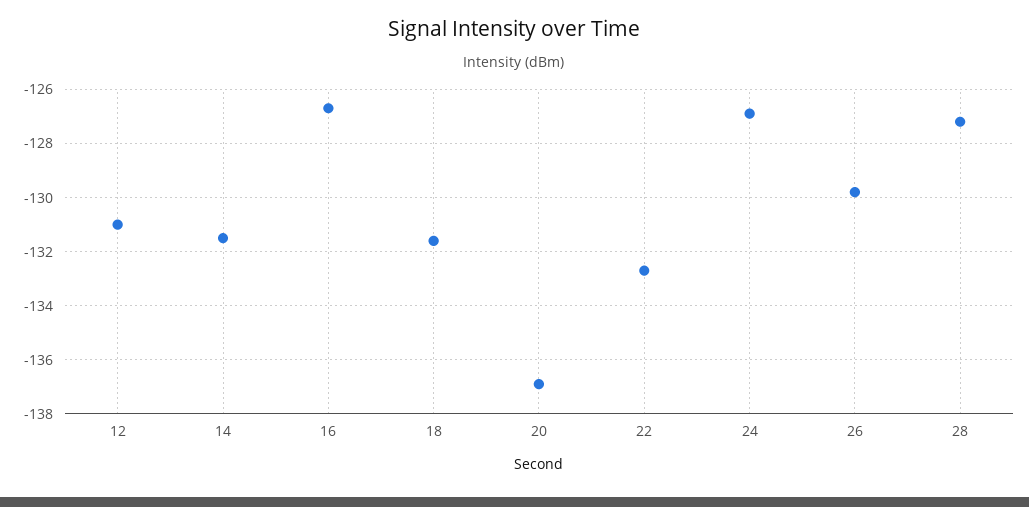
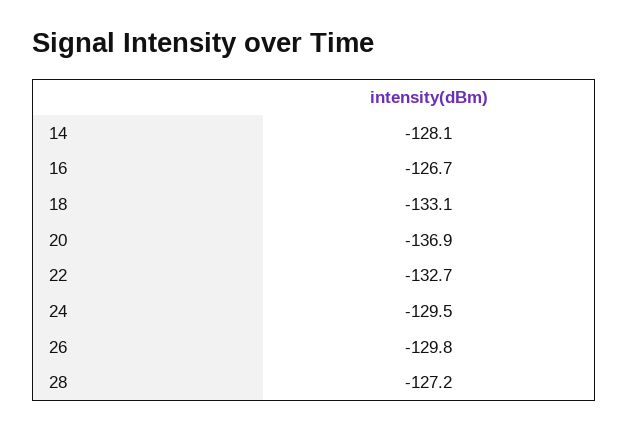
12: -131 -> none
14: -131.5 -> -128.1
18: -131.5 -> -133.1
24: -127 -> -129.5

